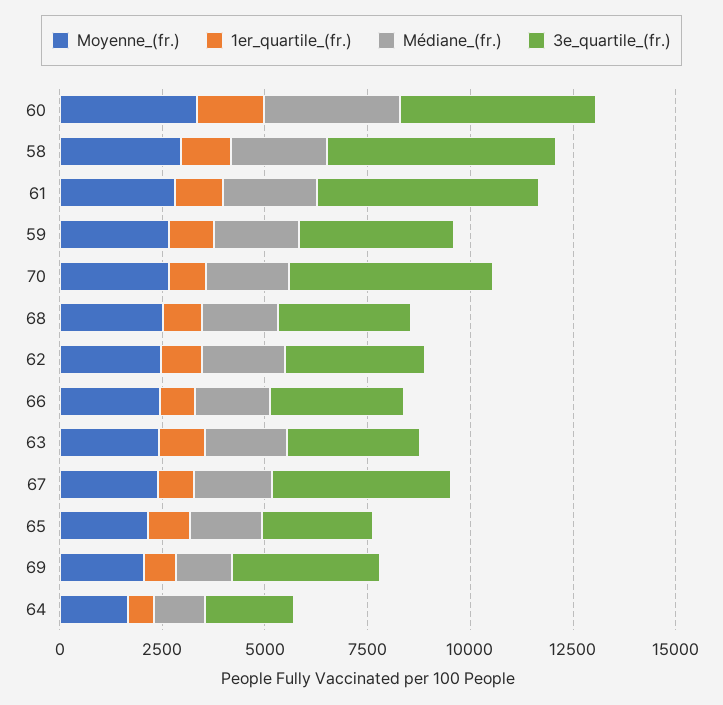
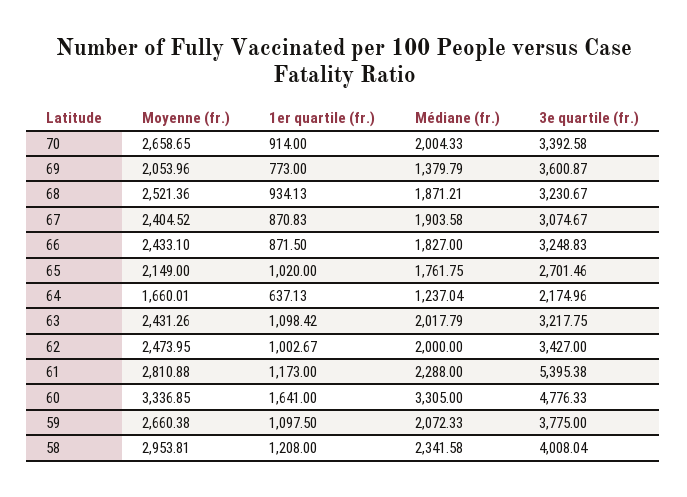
3e_quartile_(fr.), 58: 5500 -> 4008.04
3e_quartile_(fr.), 70: 5000 -> 3392.58
3e_quartile_(fr.), 67: 4500 -> 3074.67

